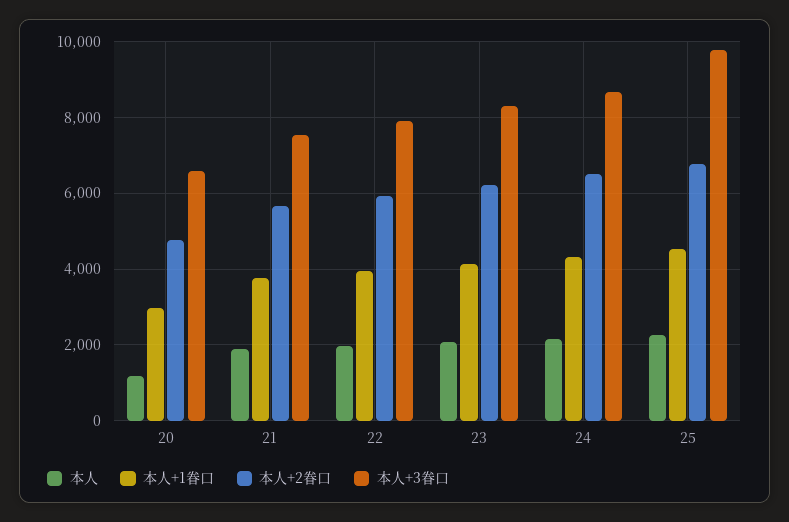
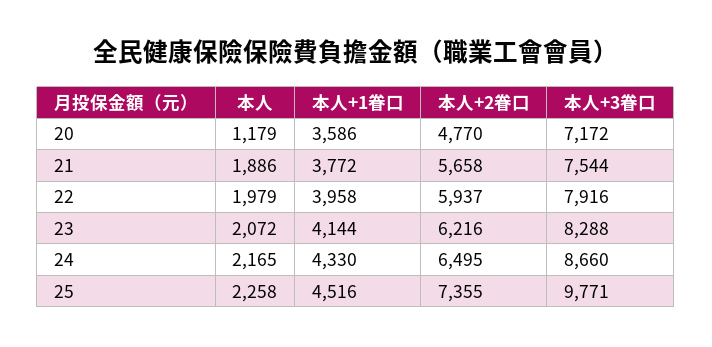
本人+1眷口, 20: 3000 -> 3586
本人+3眷口, 20: 6600 -> 7172
本人+2眷口, 25: 6800 -> 7355

